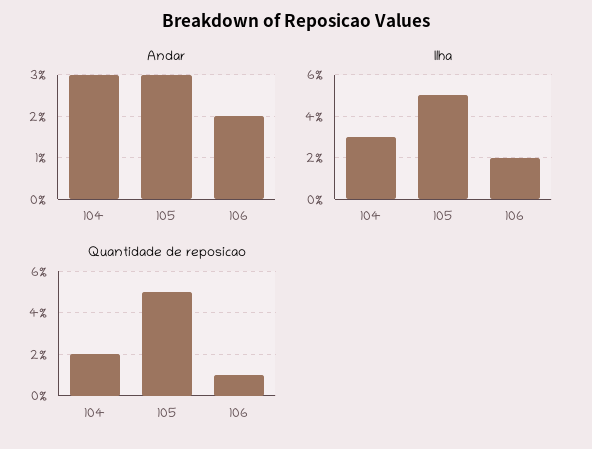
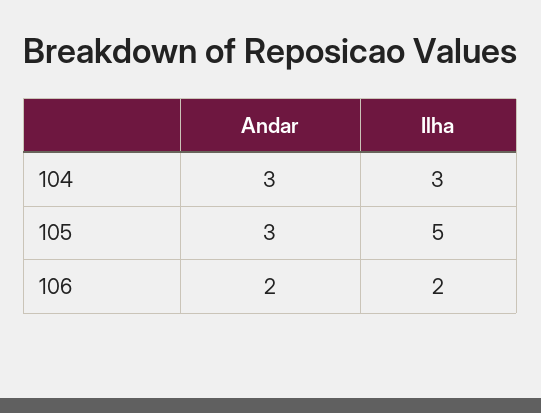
Quantidade de reposicao, 104: 2 -> none
Quantidade de reposicao, 105: 5 -> none
Quantidade de reposicao, 106: 1 -> none

